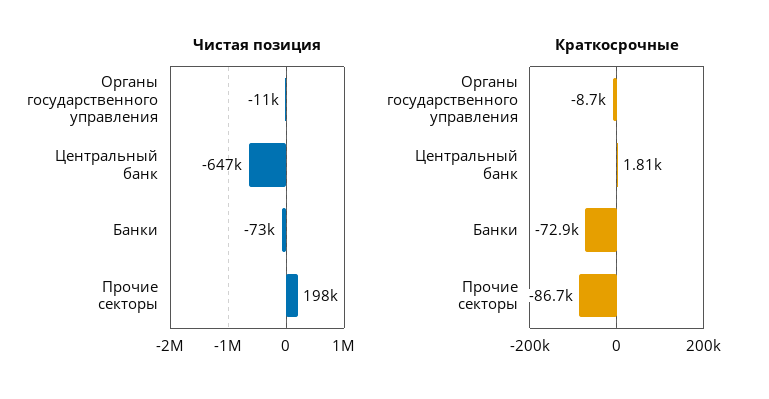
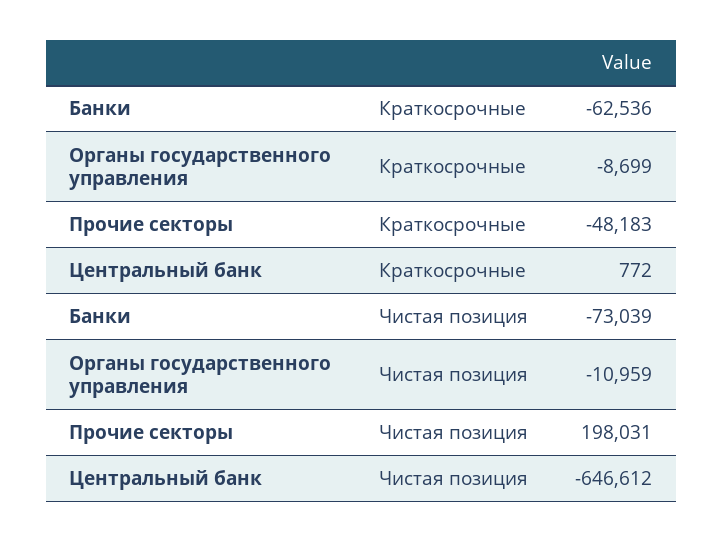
Краткосрочные, Центральный банк: 1810 -> 772
Краткосрочные, Банки: -72900 -> -62536
Краткосрочные, Прочие секторы: -86700 -> -48183

